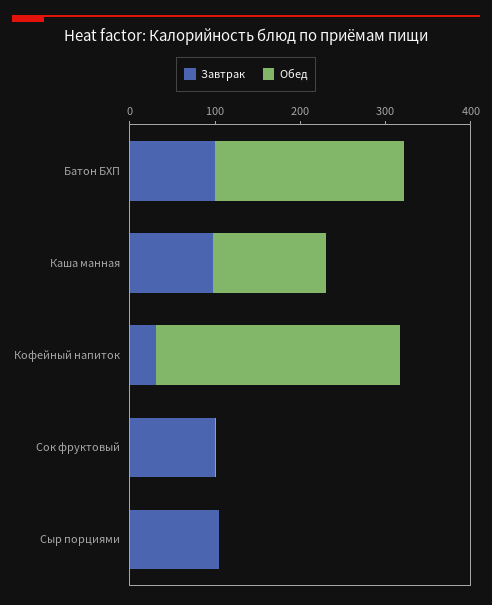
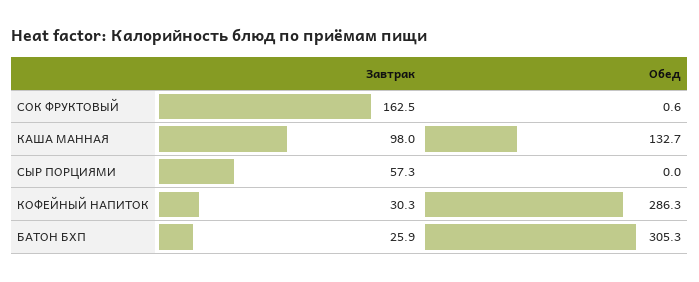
Завтрак, Батон БХП: 100 -> 25.9
Обед, Батон БХП: 220 -> 305.3
Завтрак, Сок фруктовый: 100 -> 162.5
Завтрак, Сыр порциями: 100 -> 57.3

